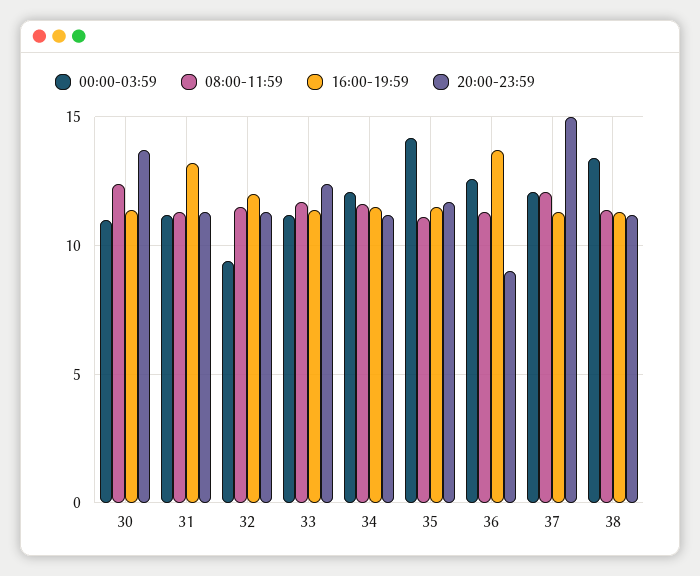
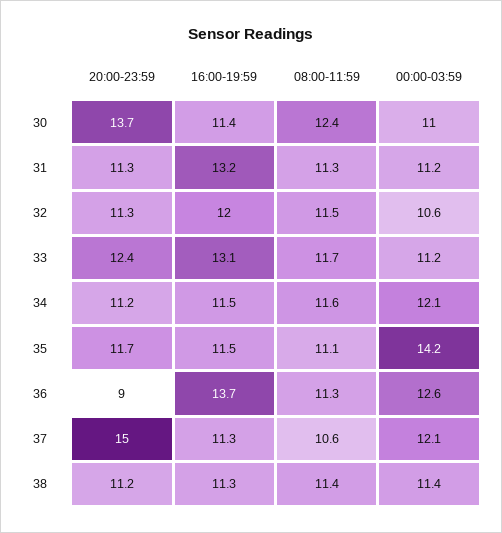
00:00-03:59, 32: 9.5 -> 10.6
16:00-19:59, 33: 11.5 -> 13.1
08:00-11:59, 37: 12 -> 10.6
00:00-03:59, 38: 13.5 -> 11.4

